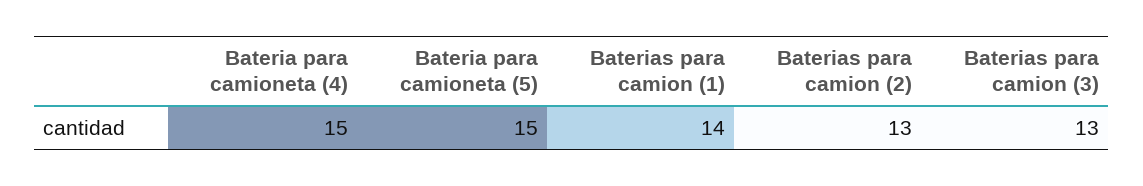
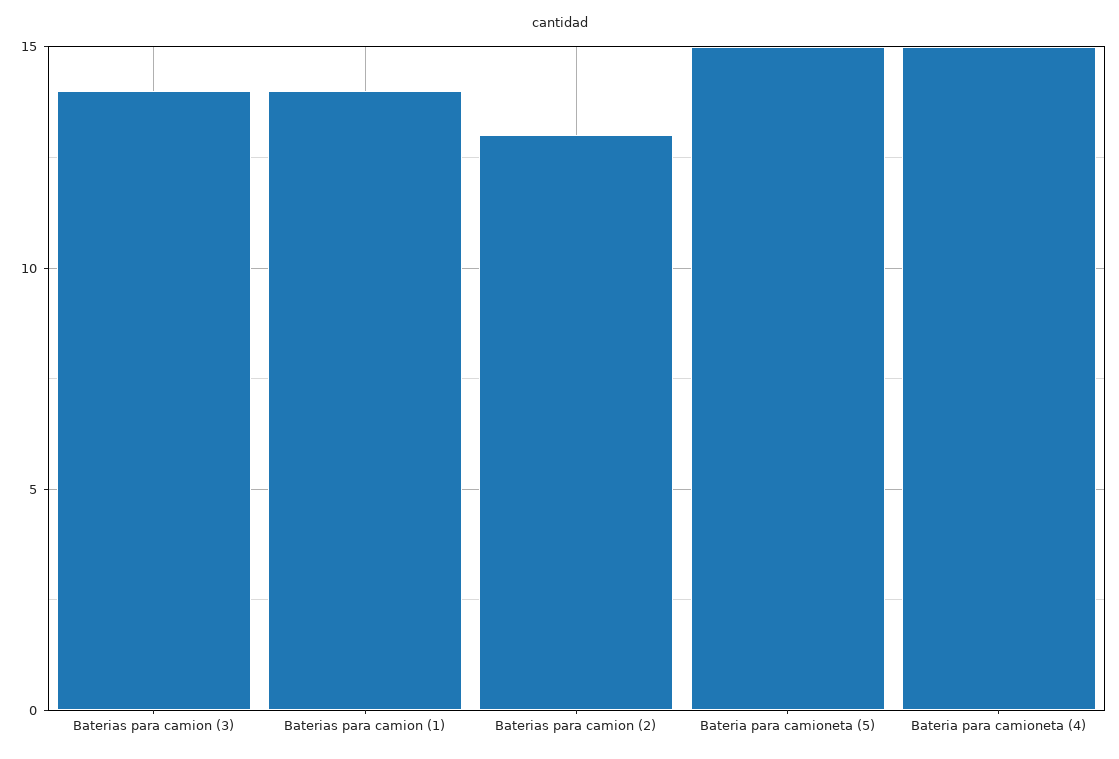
Baterias para camion (3): 13 -> 14

